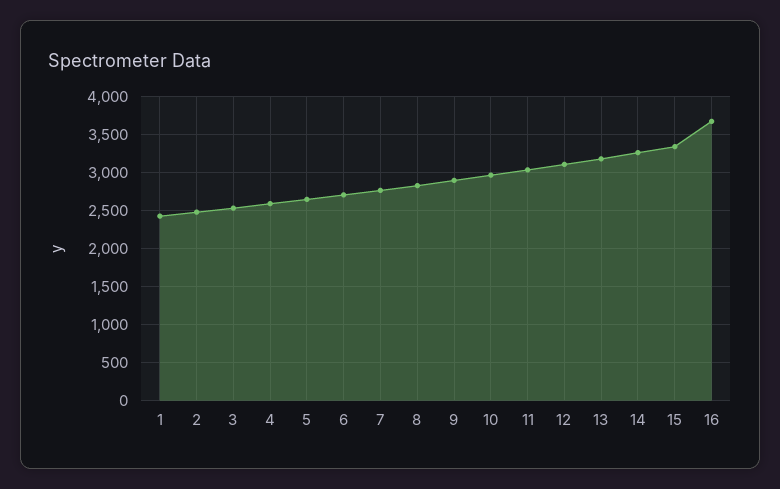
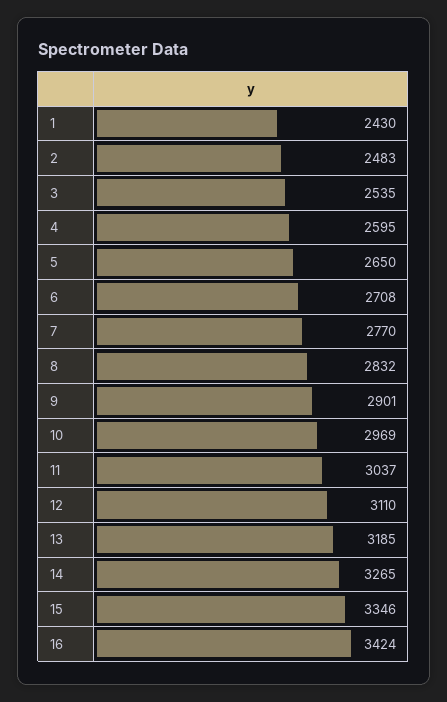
16: 3700 -> 3424

